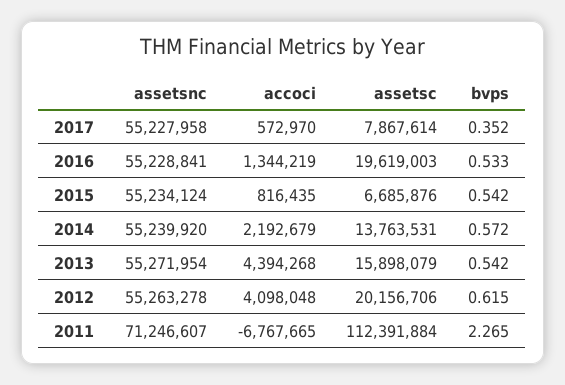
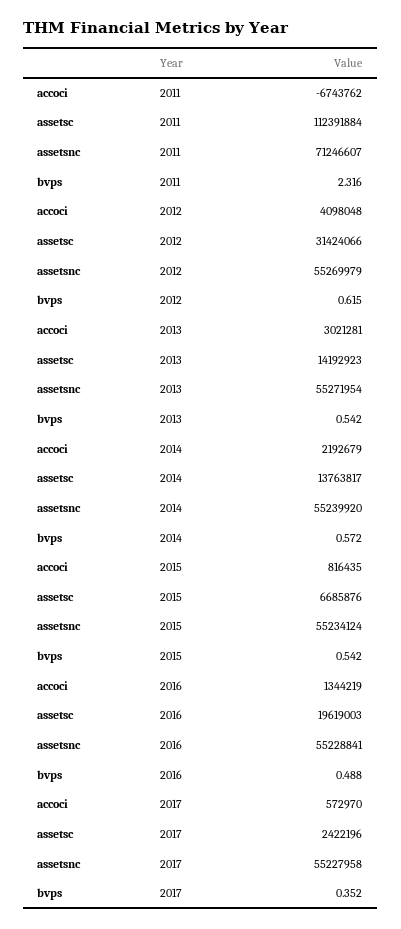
assetsc, 2017: 7867614 -> 2422196
bvps, 2016: 0.533 -> 0.488
assetsc, 2014: 13763531 -> 13763817
accoci, 2013: 4394268 -> 3021281
assetsc, 2013: 15898079 -> 14192923
assetsnc, 2012: 55263278 -> 55269979
assetsc, 2012: 20156706 -> 31424066
accoci, 2011: -6767665 -> -6743762
bvps, 2011: 2.265 -> 2.316

